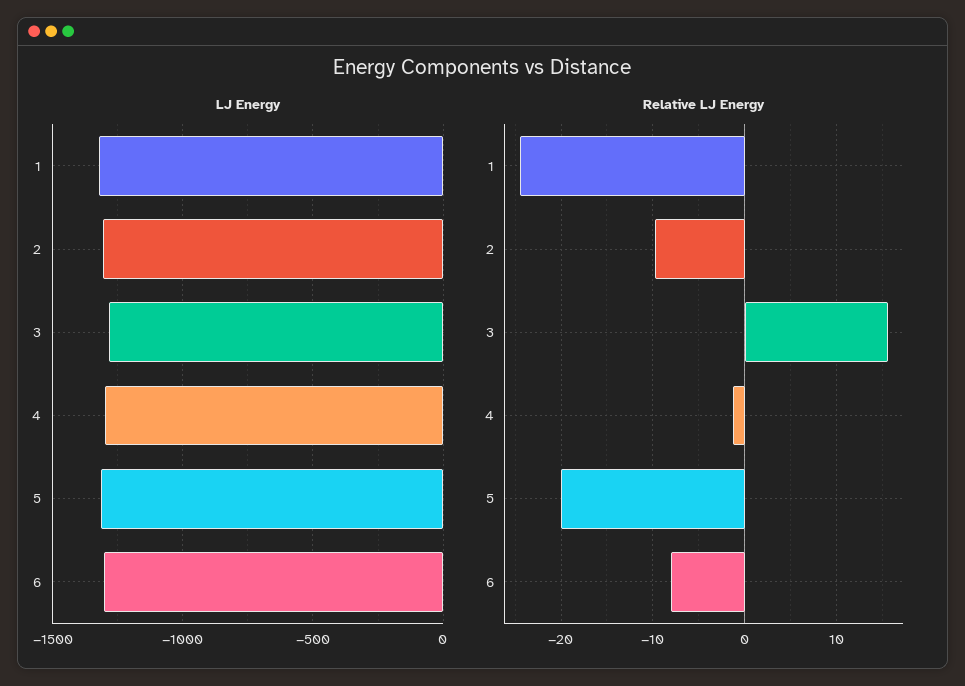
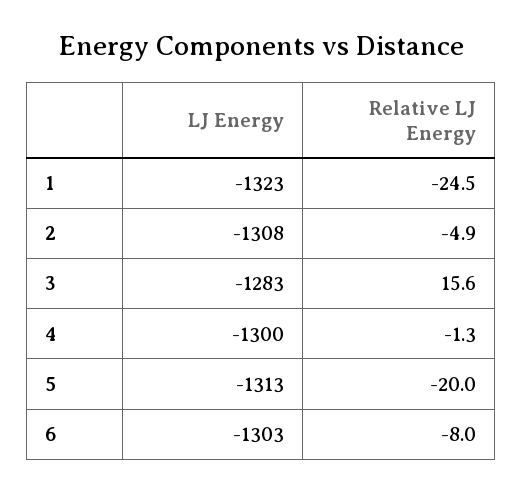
Relative LJ Energy, 2: -10 -> -4.9

